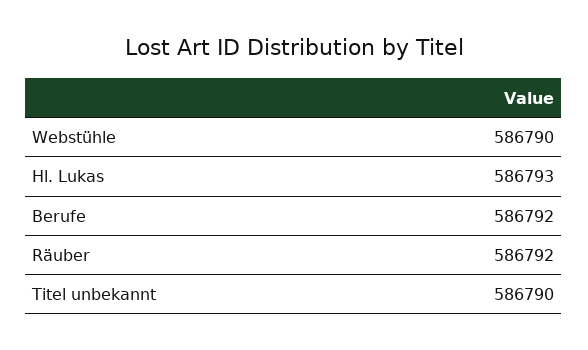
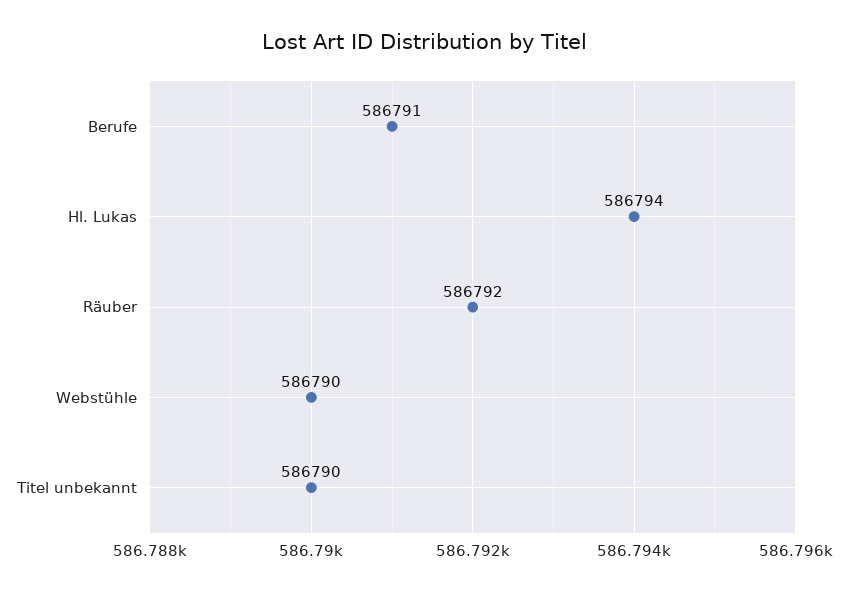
Hl. Lukas: 586793 -> 586794
Berufe: 586792 -> 586791

